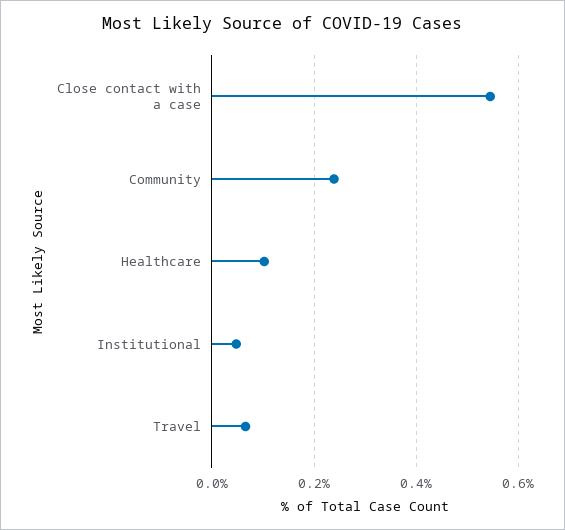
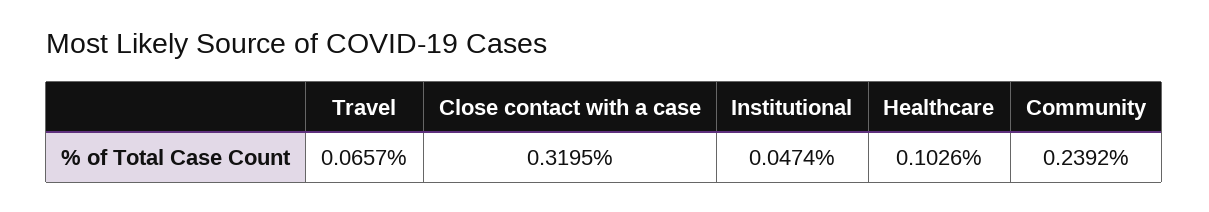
Close contact with a case: 0.54 -> 0.3195

